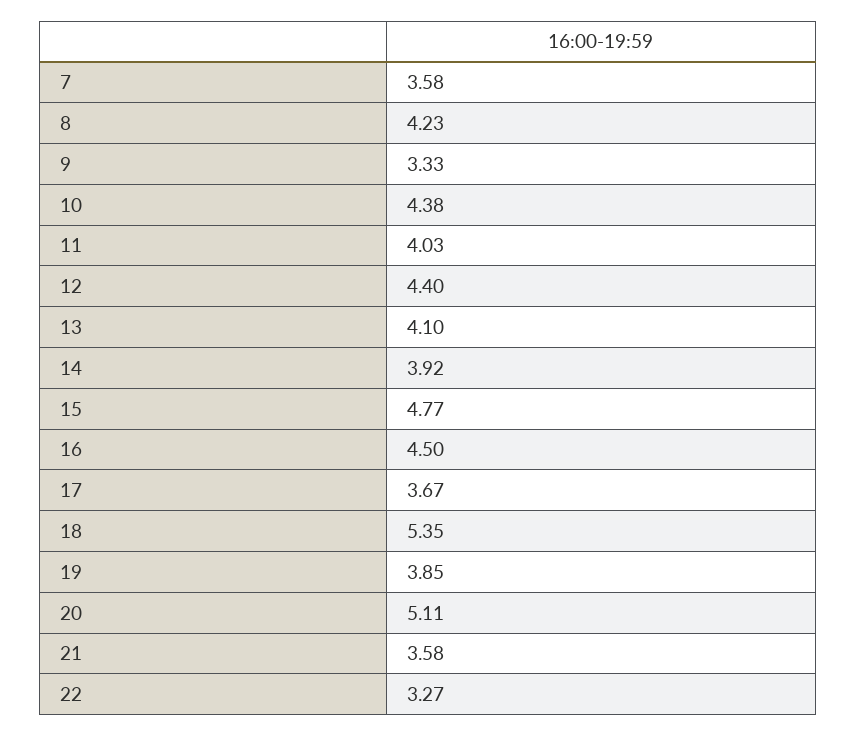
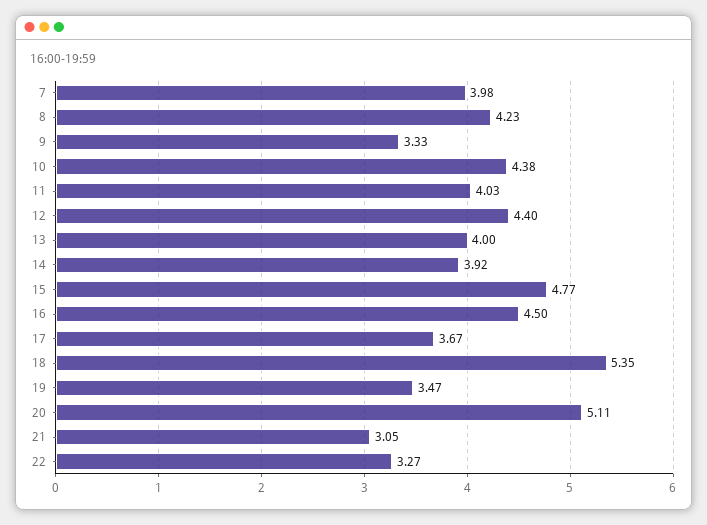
7: 3.58 -> 3.98
13: 4.1 -> 4
19: 3.85 -> 3.47
21: 3.58 -> 3.05

